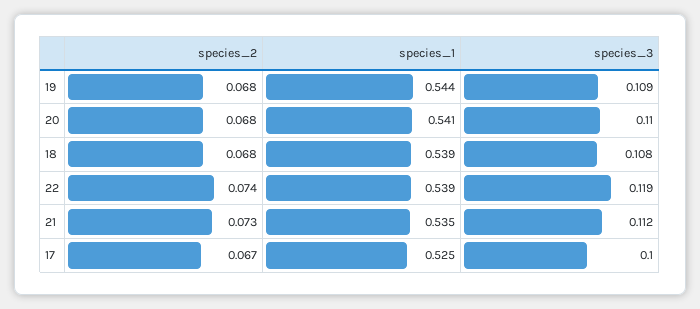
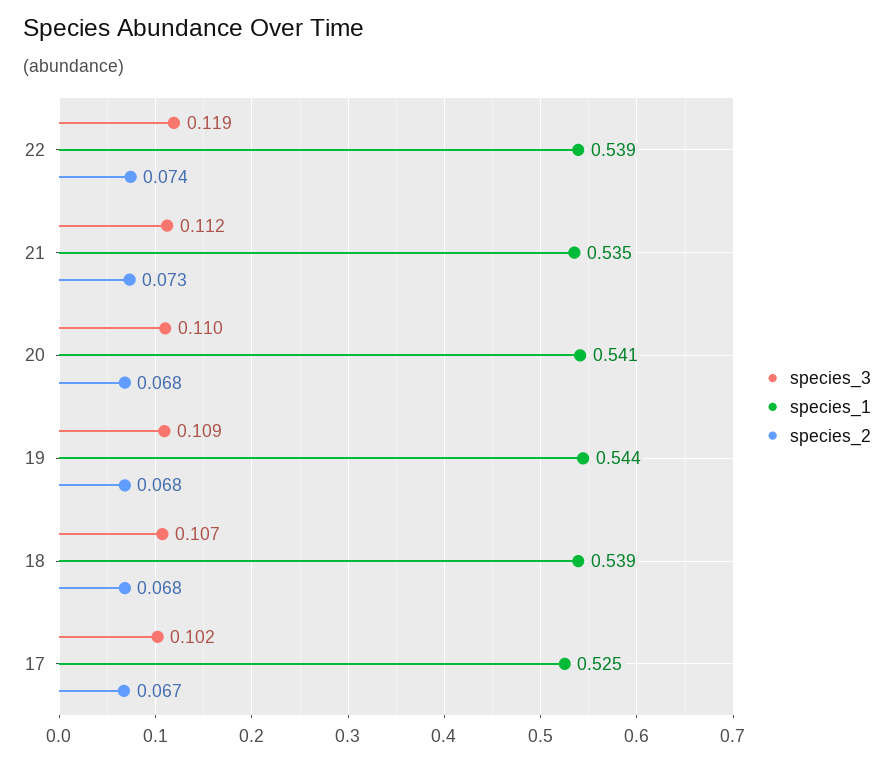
species_3, 18: 0.108 -> 0.107
species_3, 17: 0.1 -> 0.102

